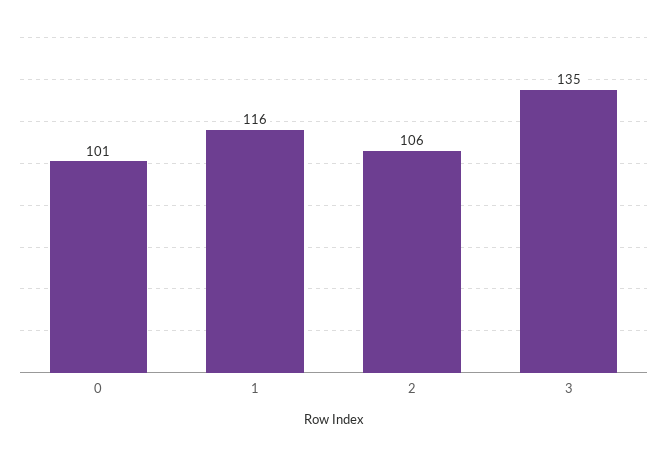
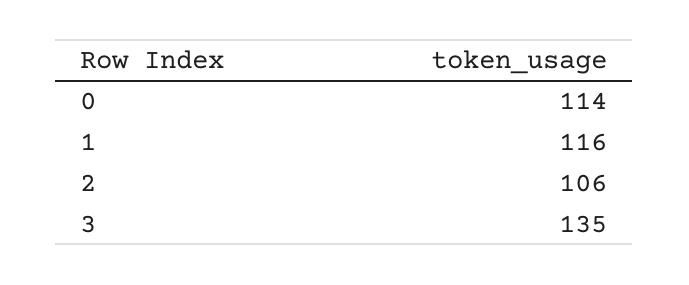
0: 101 -> 114

